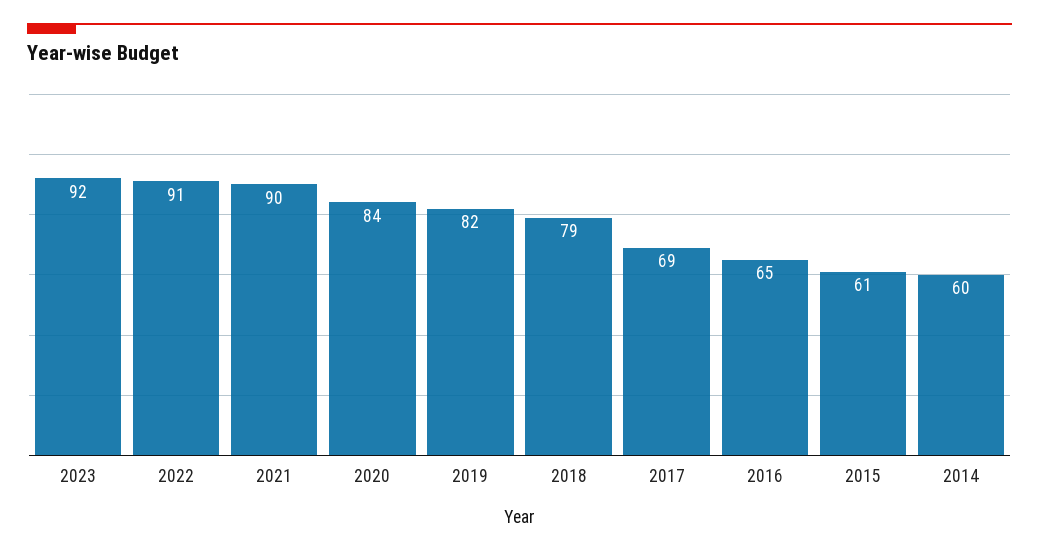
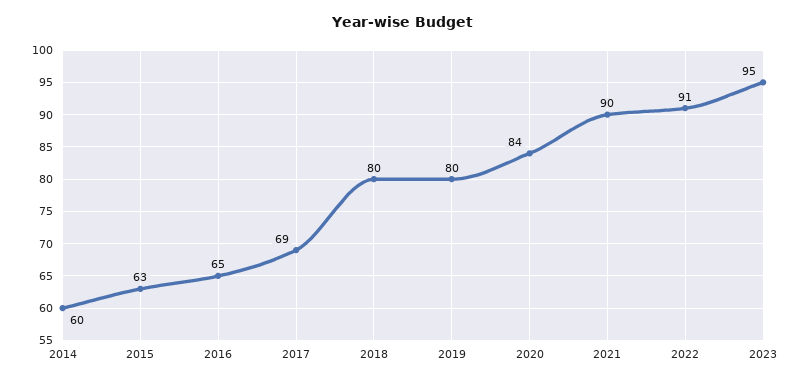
2023: 92 -> 95
2019: 82 -> 80
2018: 79 -> 80
2015: 61 -> 63

